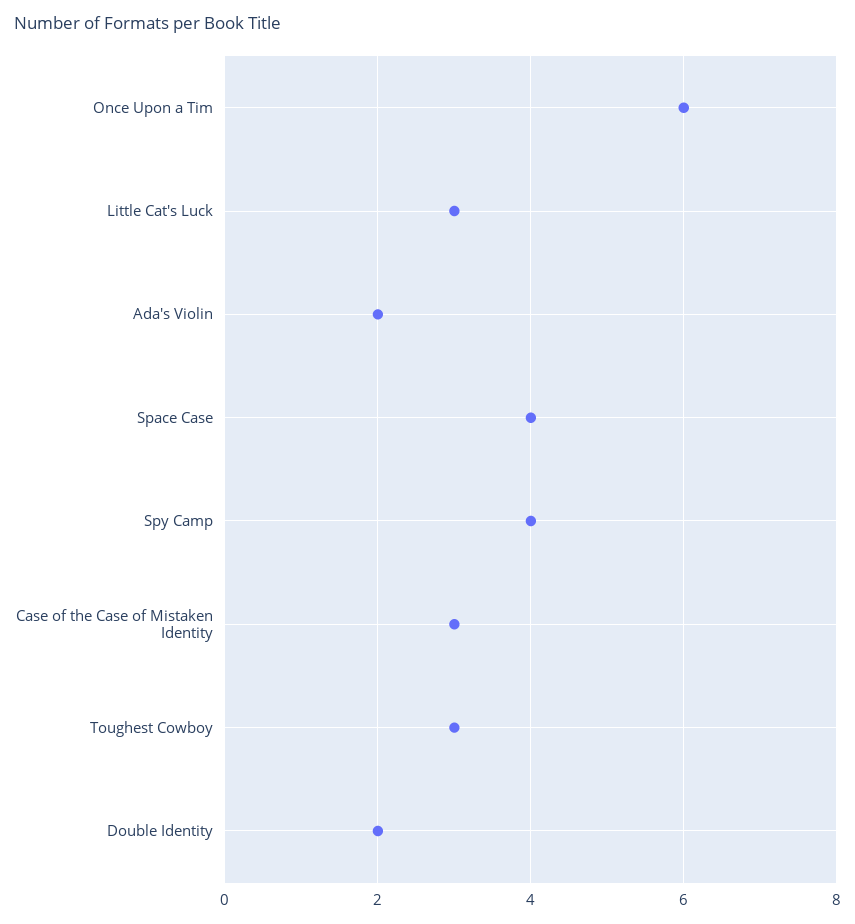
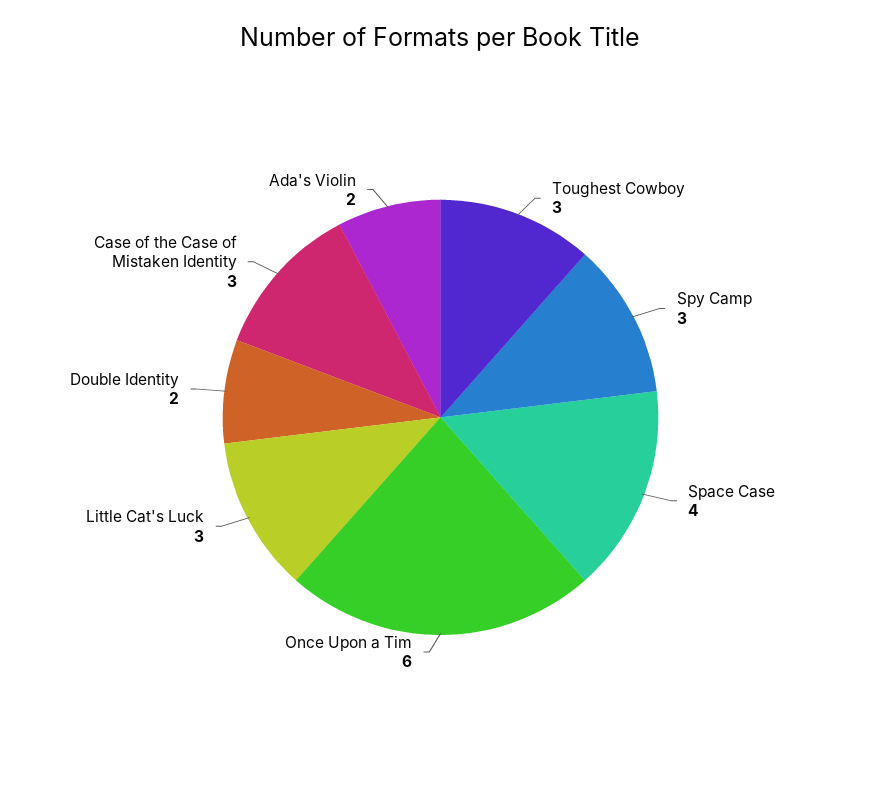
Spy Camp: 4 -> 3

